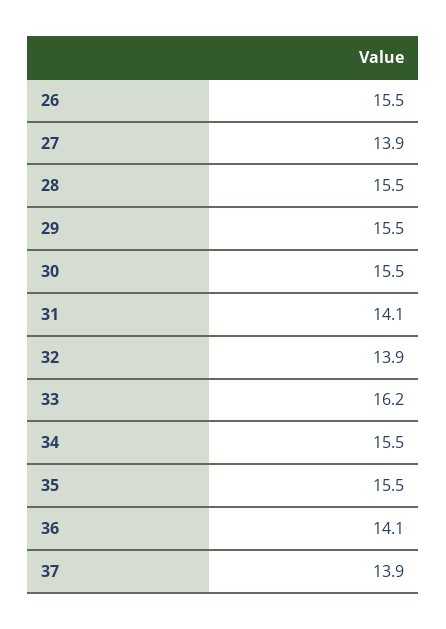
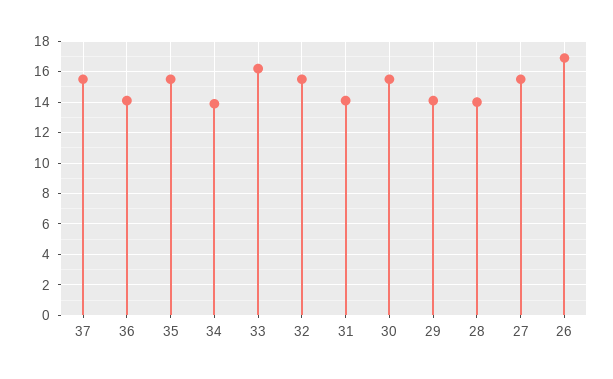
26: 15.5 -> 17
27: 13.9 -> 15.5
28: 15.5 -> 14
29: 15.5 -> 14
32: 13.9 -> 15.5
34: 15.5 -> 14
37: 13.9 -> 15.5

